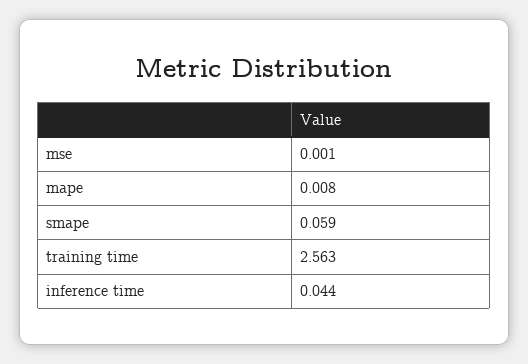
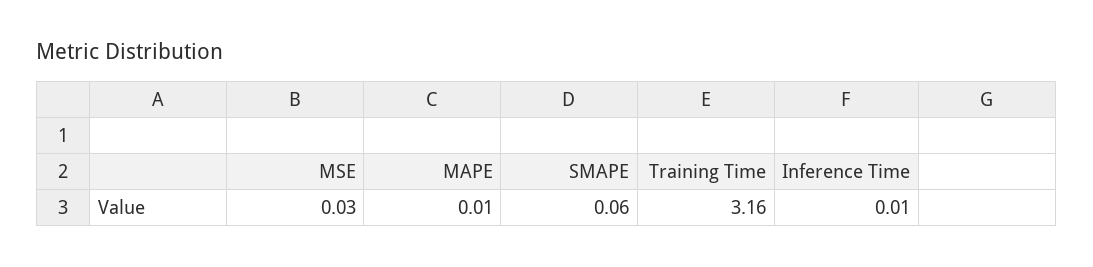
mse: 0.001 -> 0.03
training time: 2.563 -> 3.16
inference time: 0.044 -> 0.01

